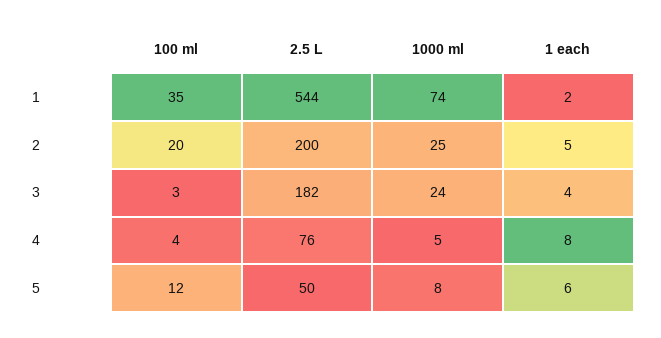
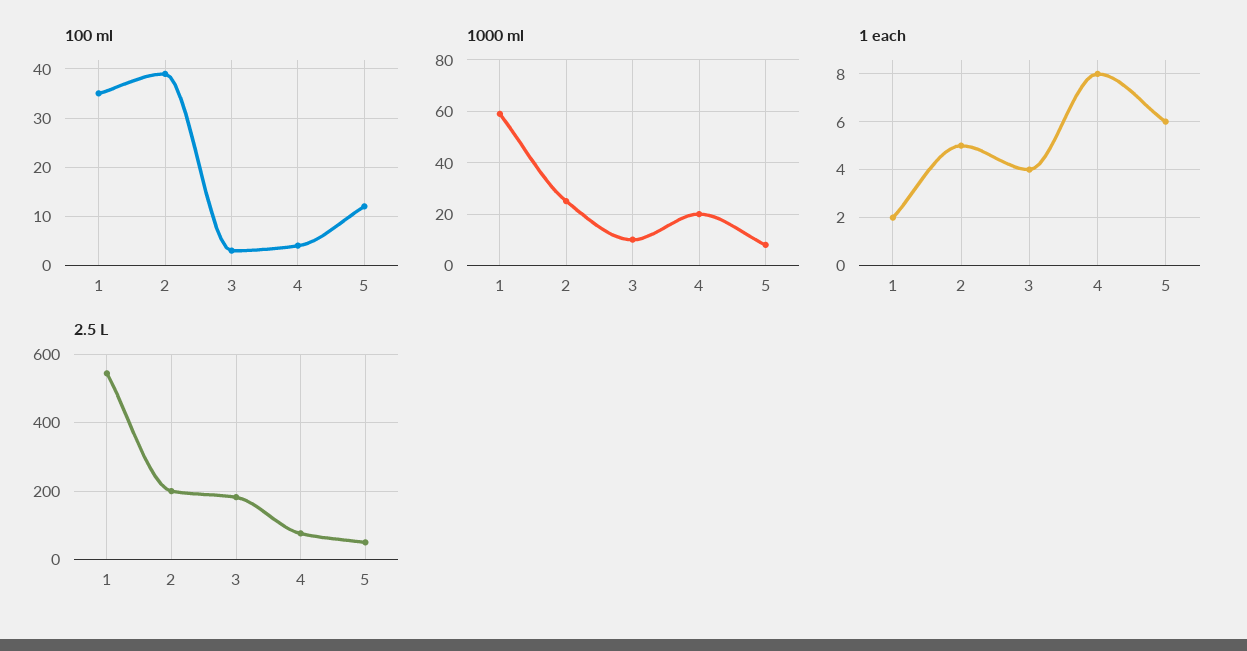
1000 ml, 1: 74 -> 60
100 ml, 2: 20 -> 40
1000 ml, 3: 24 -> 10
1000 ml, 4: 5 -> 20

